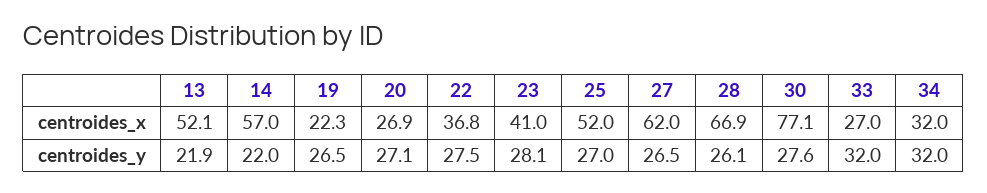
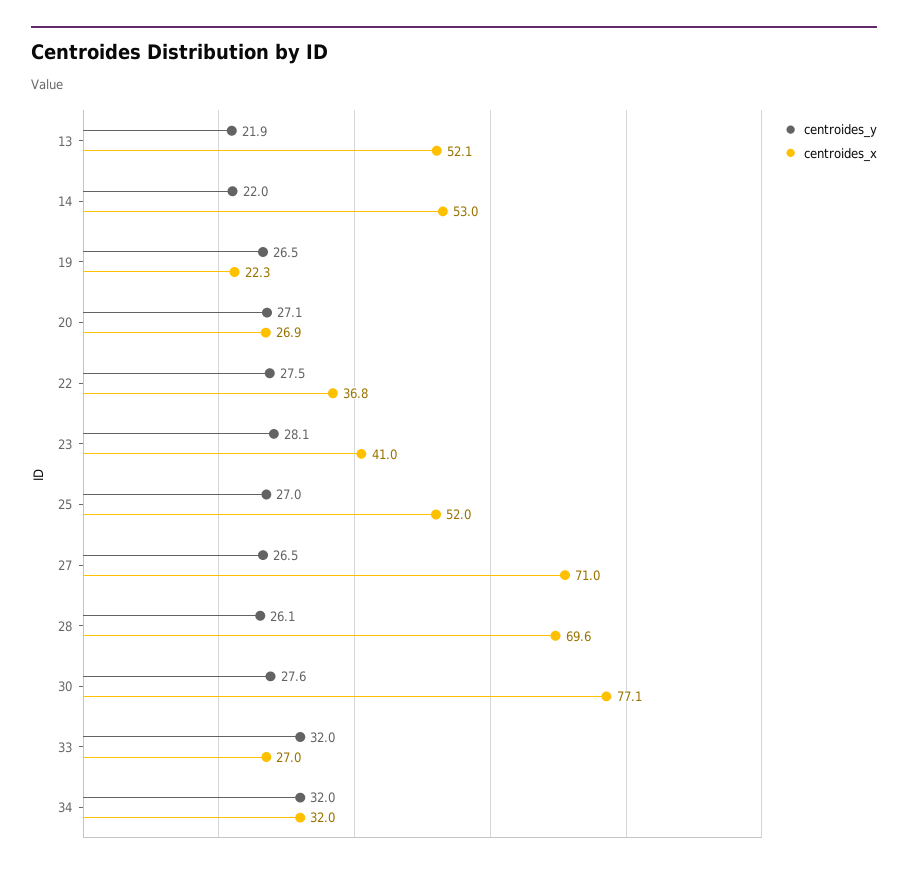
centroides_x, 14: 57 -> 53
centroides_x, 27: 62 -> 71
centroides_x, 28: 66.9 -> 69.6

